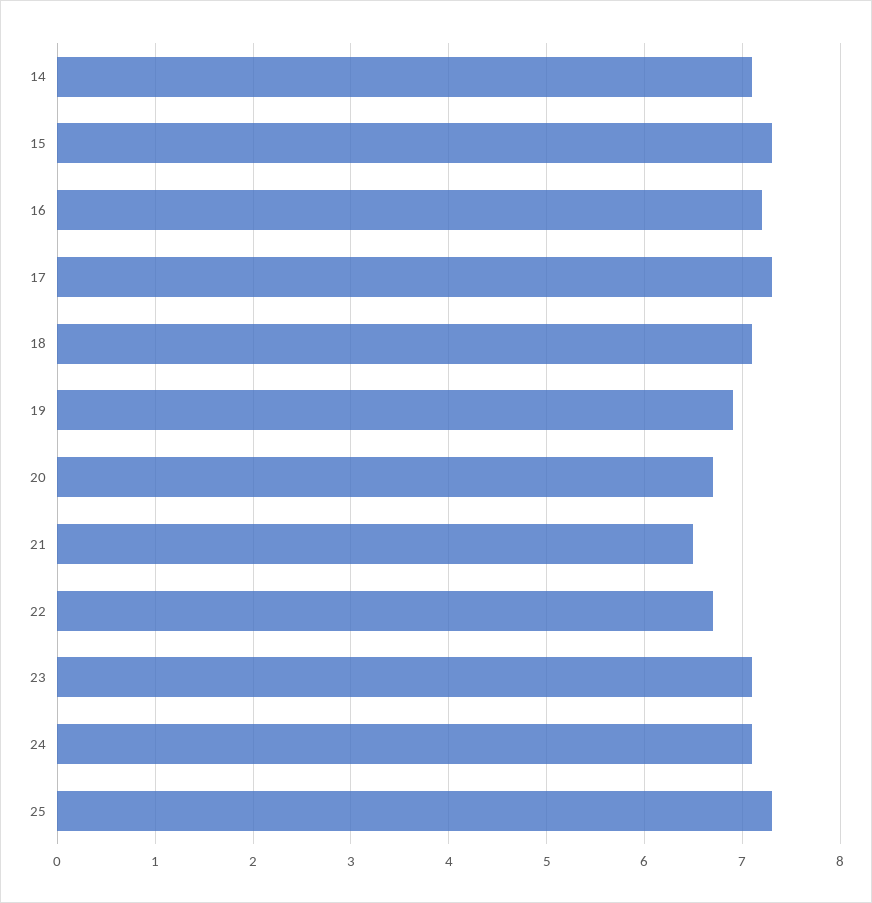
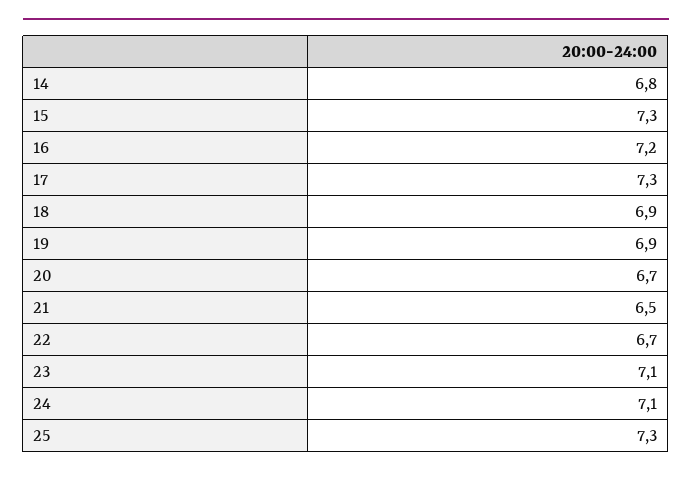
14: 7.1 -> 6.8
18: 7.1 -> 6.9

